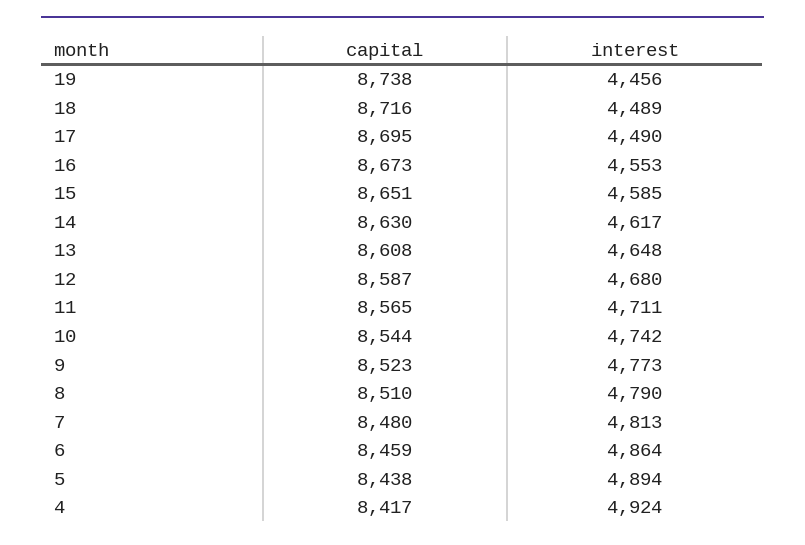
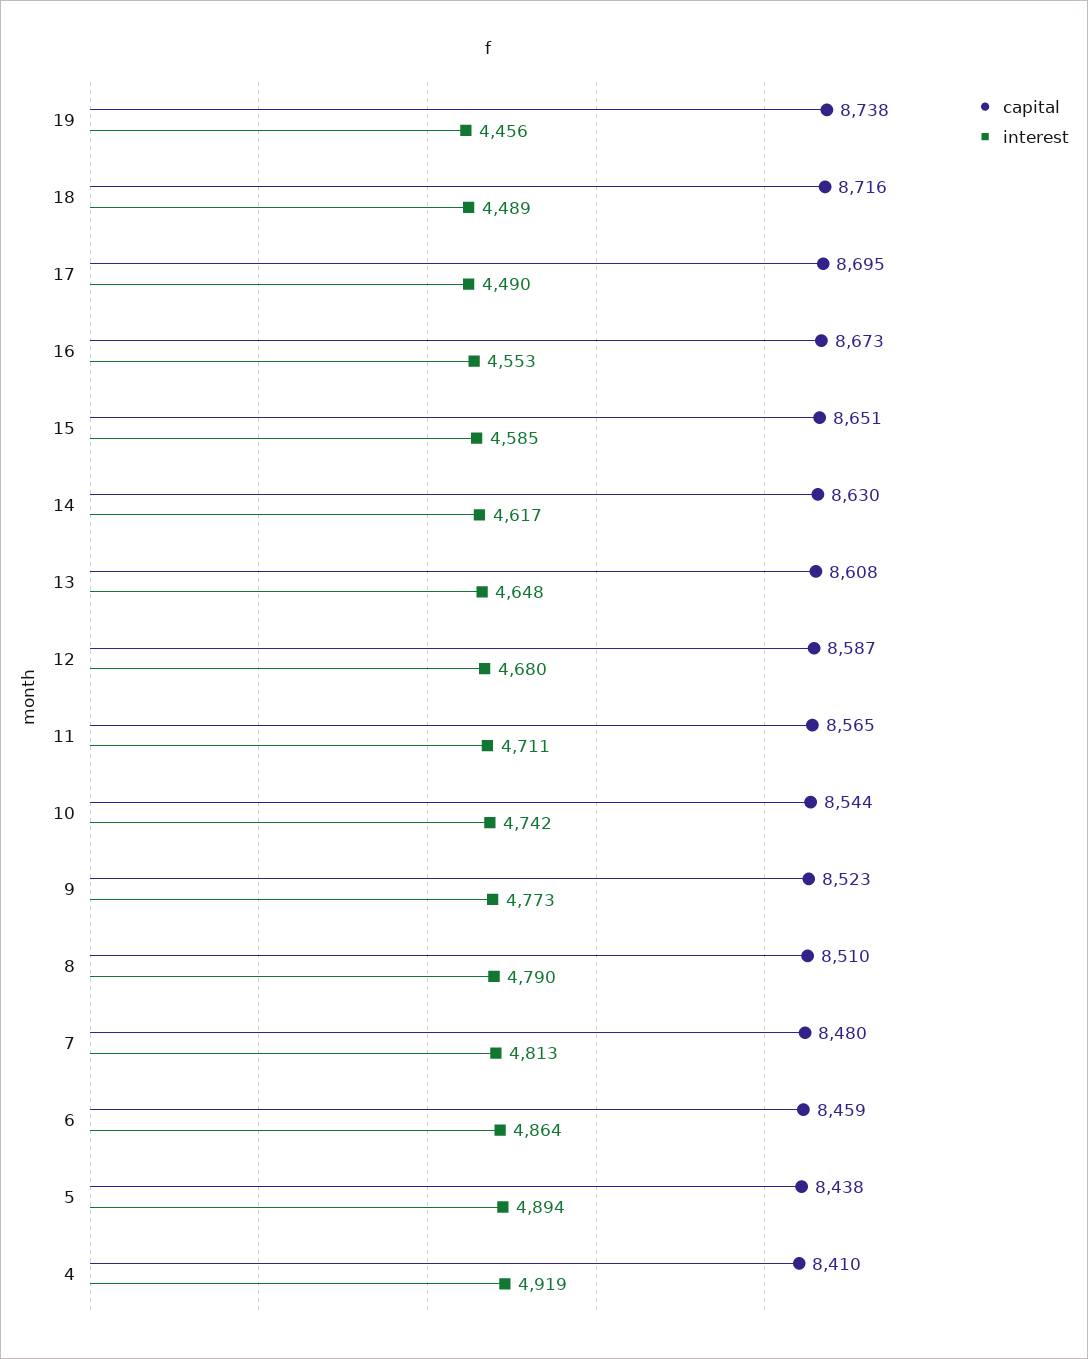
capital, 4: 8417 -> 8410
interest, 4: 4924 -> 4919

